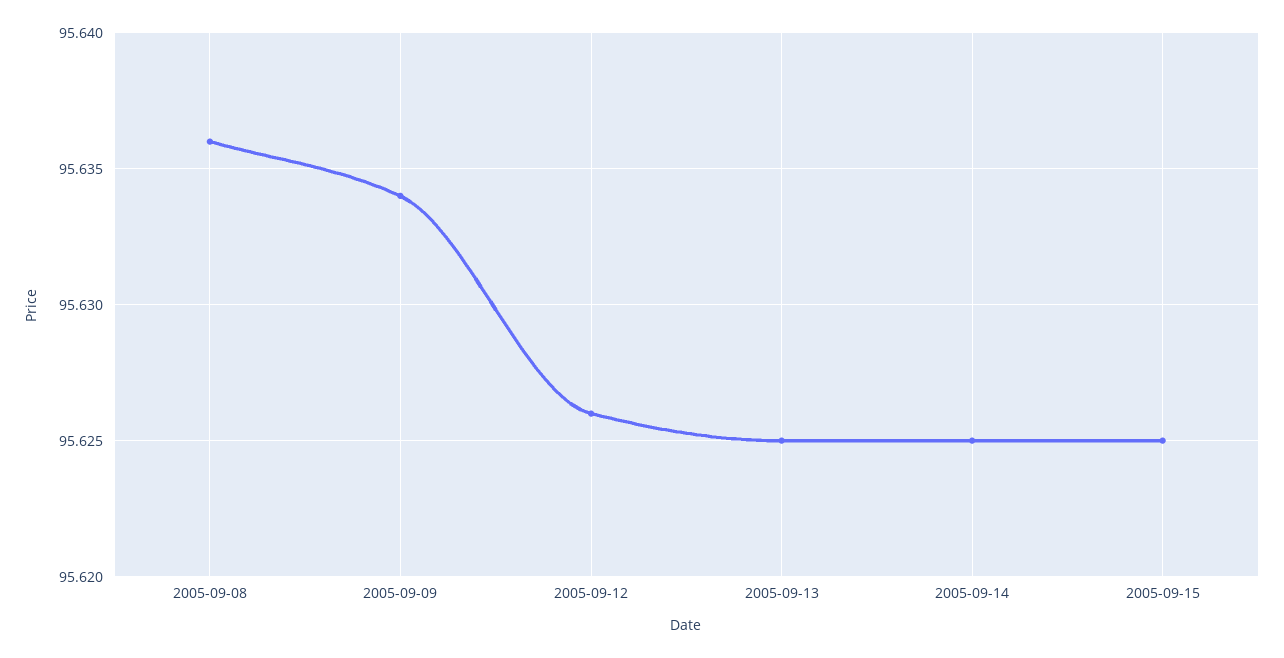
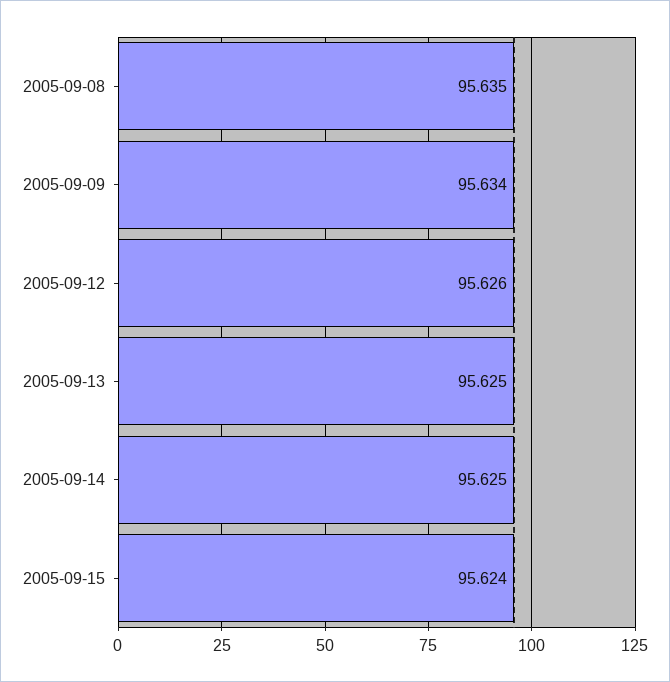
2005-09-08: 95.636 -> 95.635
2005-09-15: 95.625 -> 95.624

